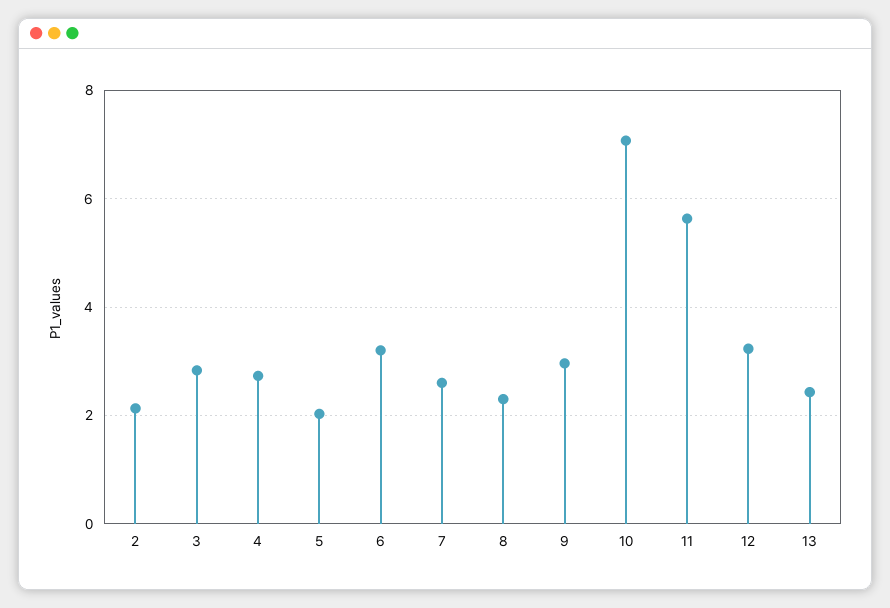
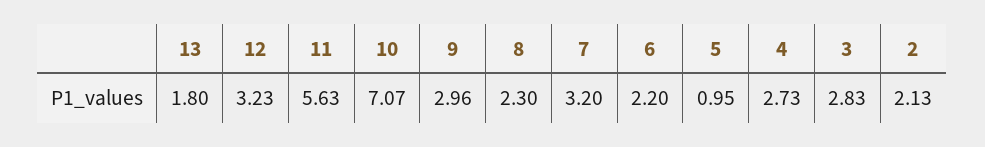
5: 2 -> 0.95
6: 3.2 -> 2.2
7: 2.6 -> 3.2
13: 2.4 -> 1.8

